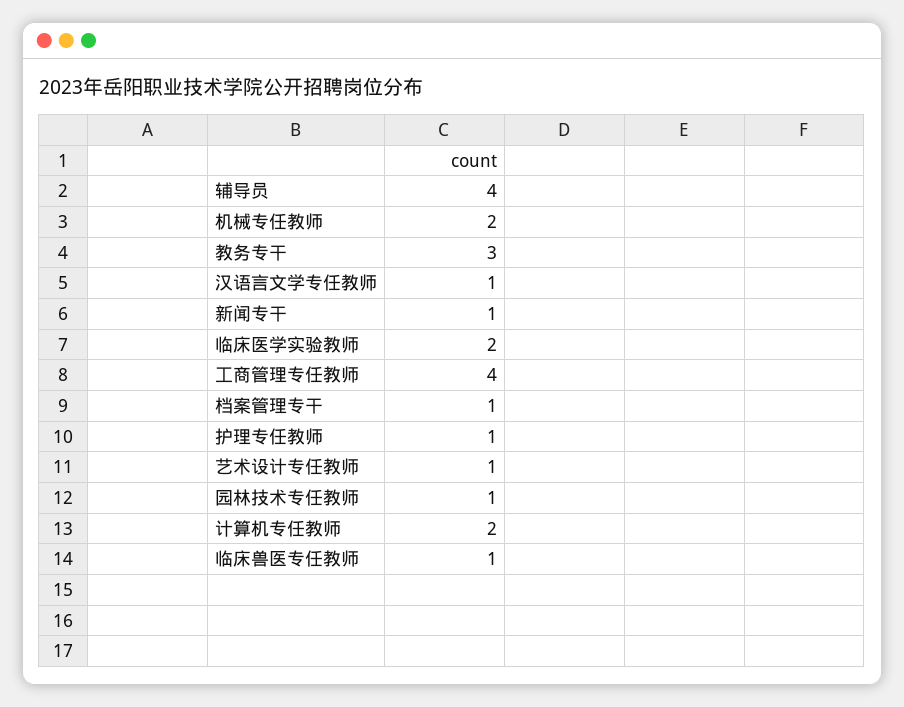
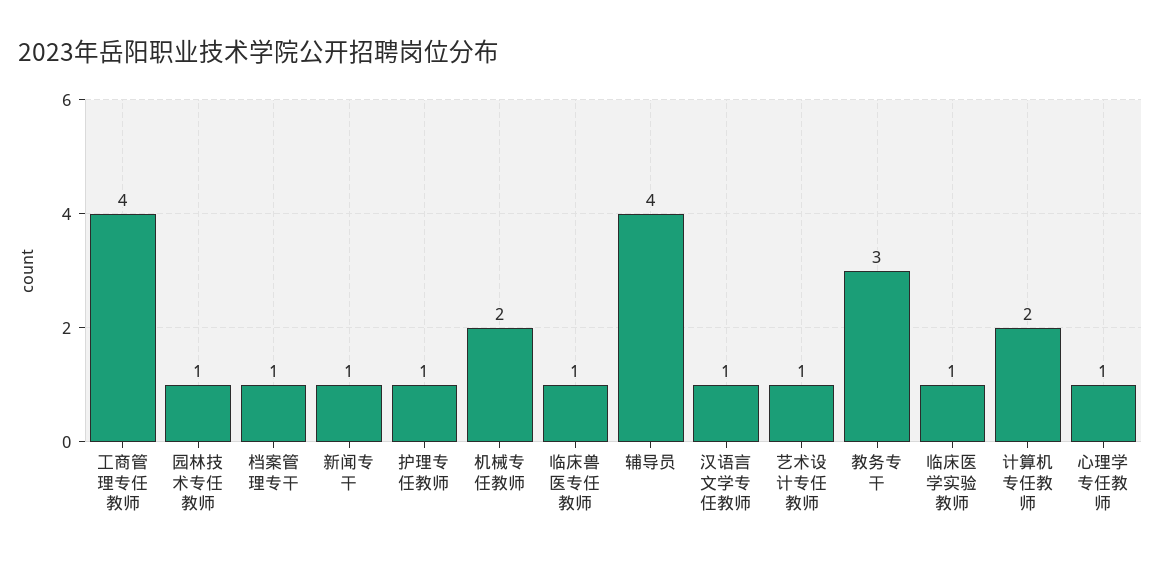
临床医学实验教师: 2 -> 1
心理学专任教师: none -> 1

